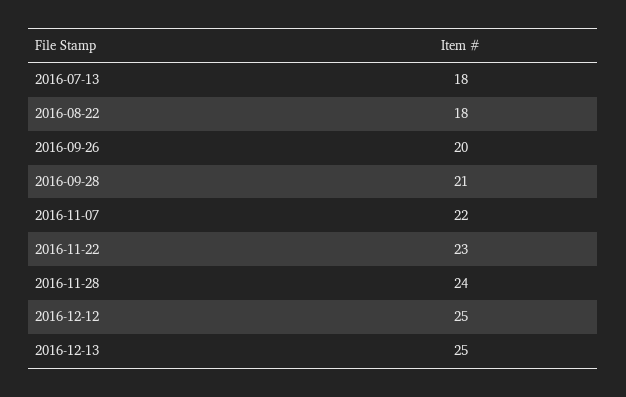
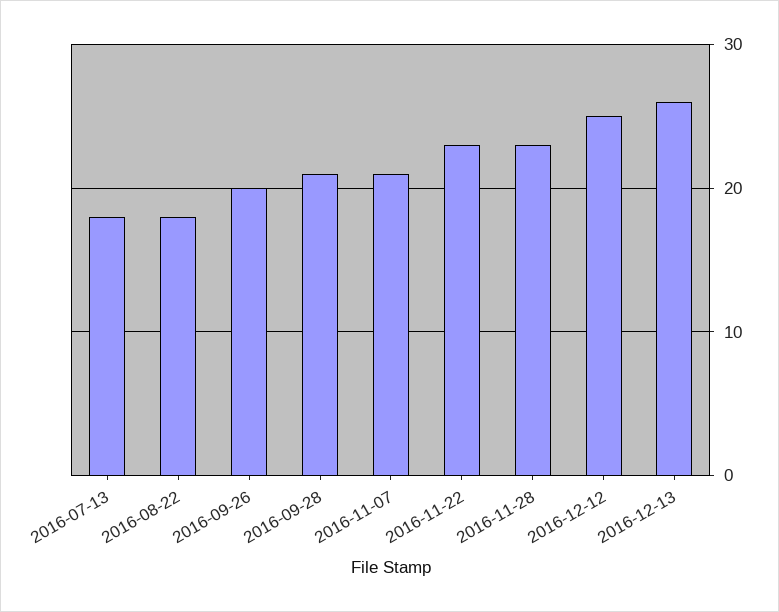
2016-11-07: 22 -> 21
2016-11-28: 24 -> 23
2016-12-13: 25 -> 26

